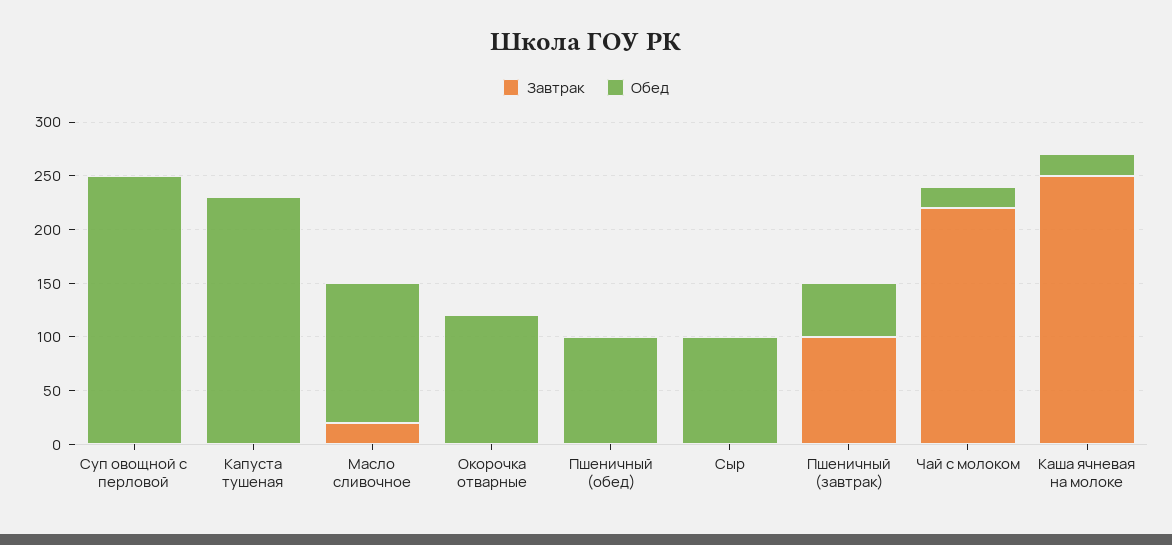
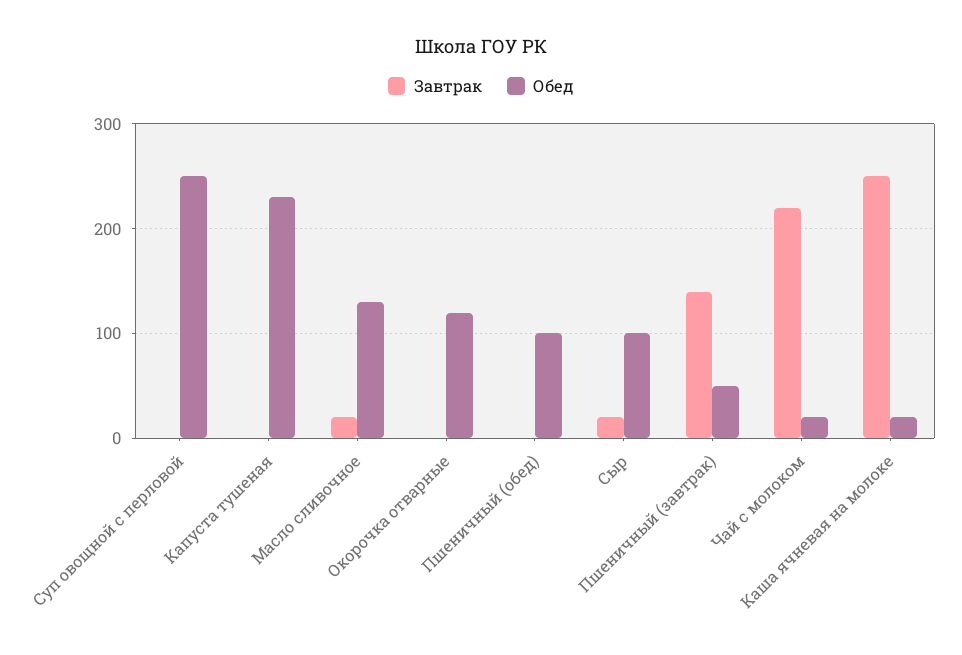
Завтрак, Сыр: 0 -> 20
Завтрак, Пшеничный (завтрак): 100 -> 140

